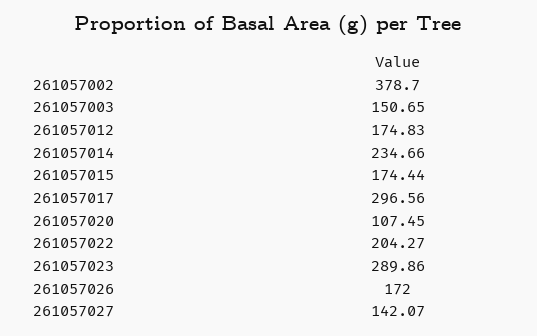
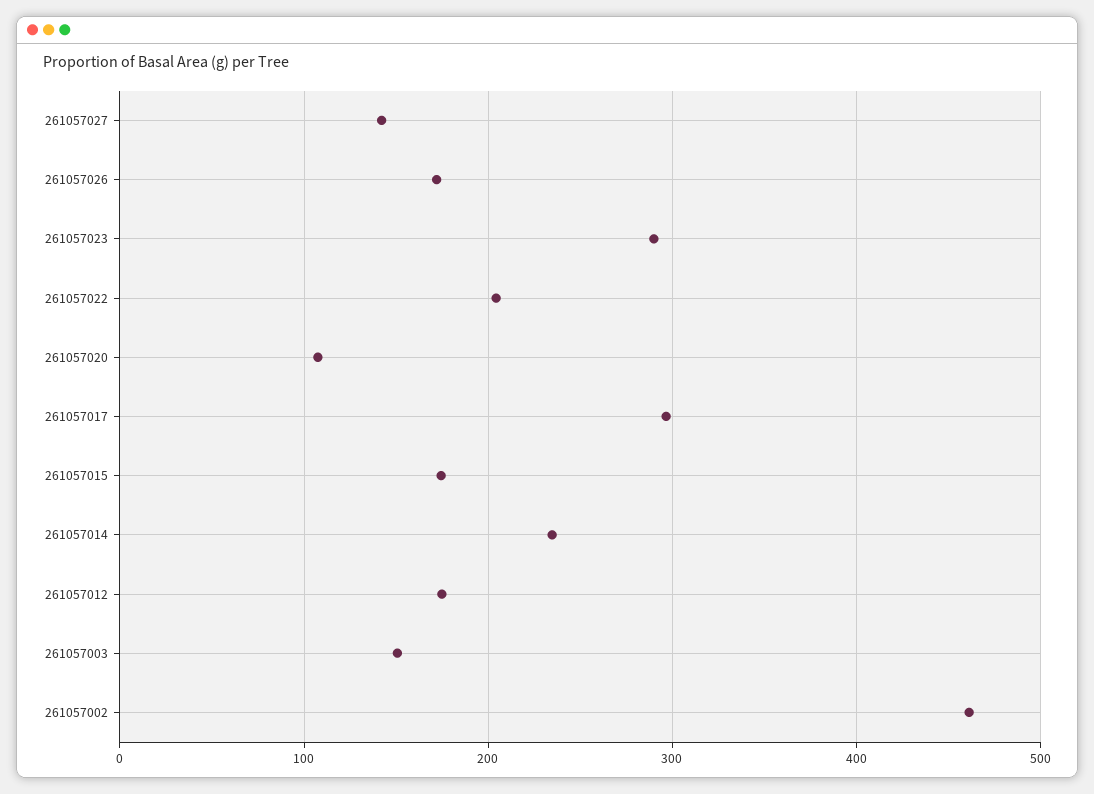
261057002: 378.7 -> 460

